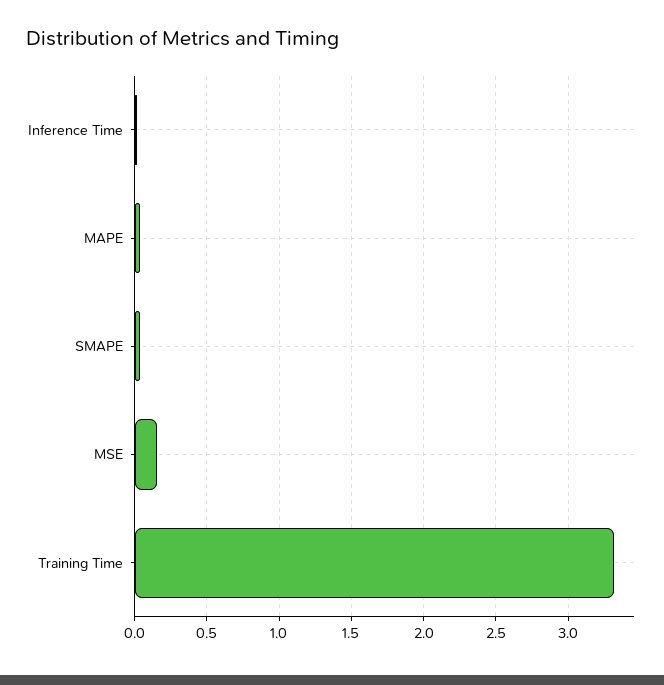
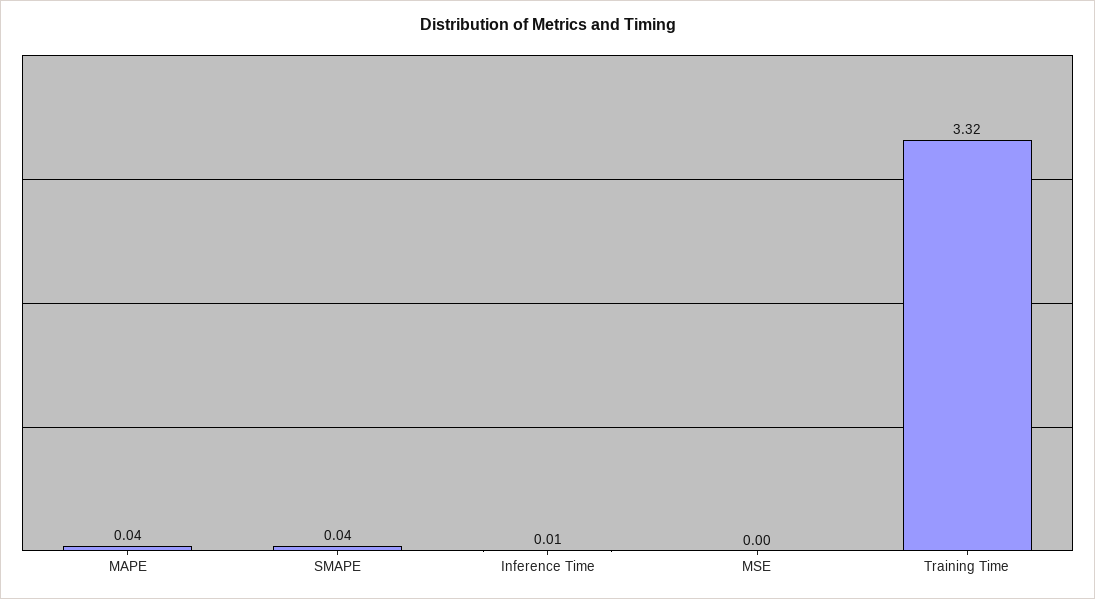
MSE: 0.15 -> 0

